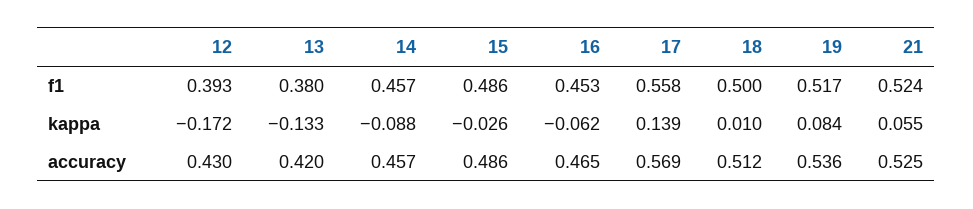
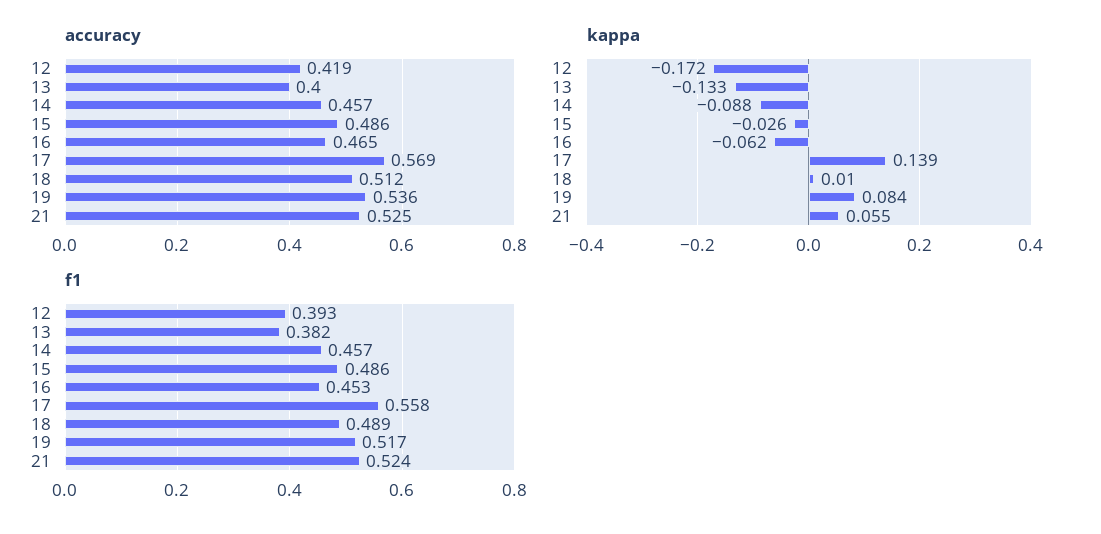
f1, 13: 0.38 -> 0.382
f1, 18: 0.5 -> 0.489
accuracy, 12: 0.43 -> 0.419
accuracy, 13: 0.42 -> 0.4

